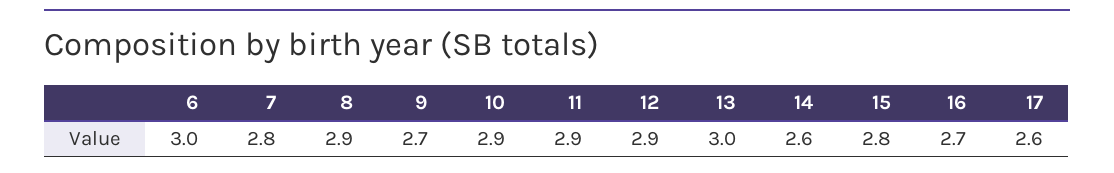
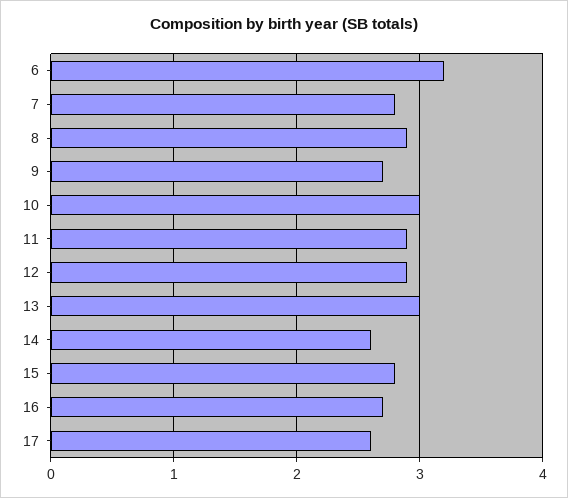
6: 3 -> 3.2
10: 2.9 -> 3

